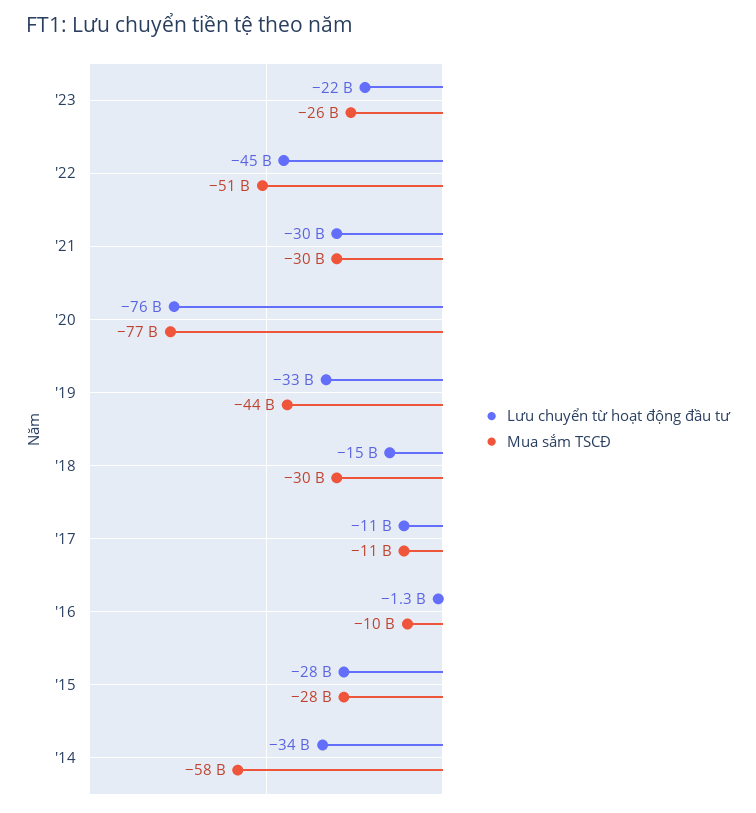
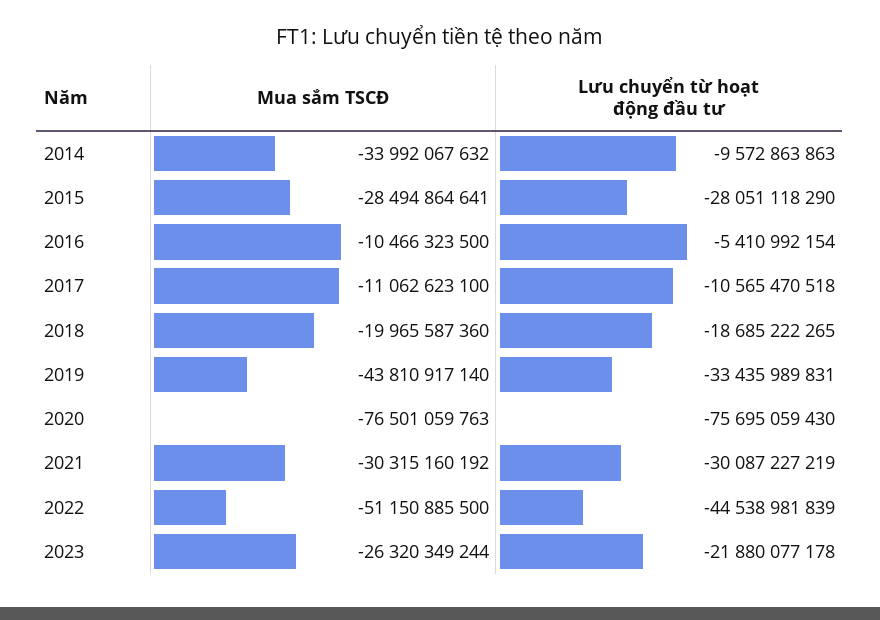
Lưu chuyển từ hoạt động đầu tư, '18: -15000000000 -> -18685222265
Mua sắm TSCĐ, '18: -30000000000 -> -19965587360
Lưu chuyển từ hoạt động đầu tư, '16: -1300000000 -> -5410992154
Lưu chuyển từ hoạt động đầu tư, '14: -34000000000 -> -9572863863
Mua sắm TSCĐ, '14: -58000000000 -> -33992067632

